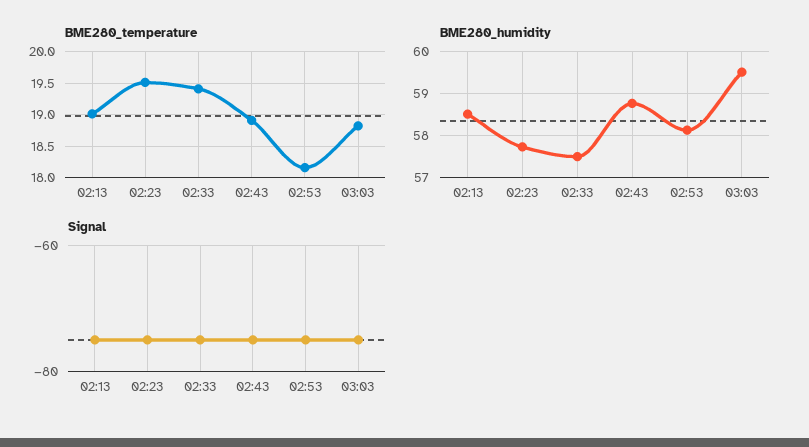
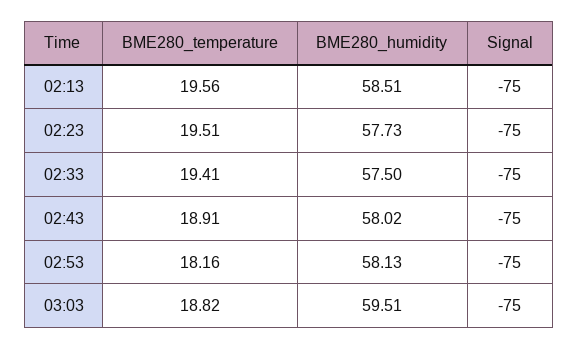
BME280_temperature, 02:13: 19 -> 19.56
BME280_humidity, 02:43: 58.8 -> 58.02

